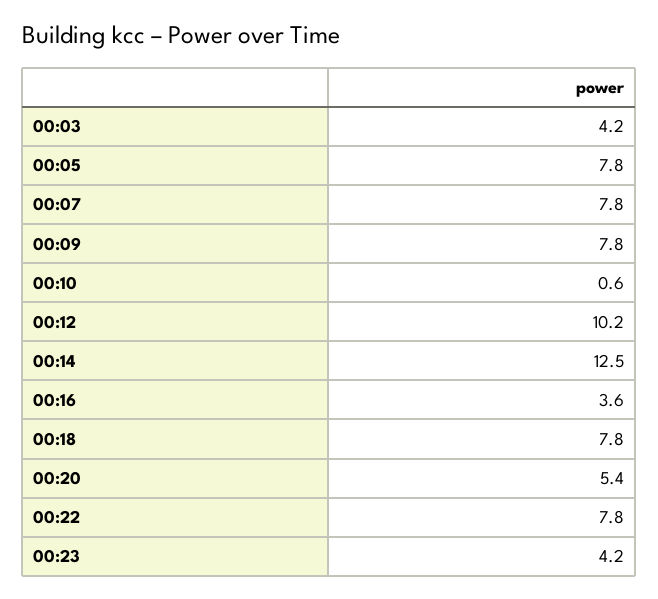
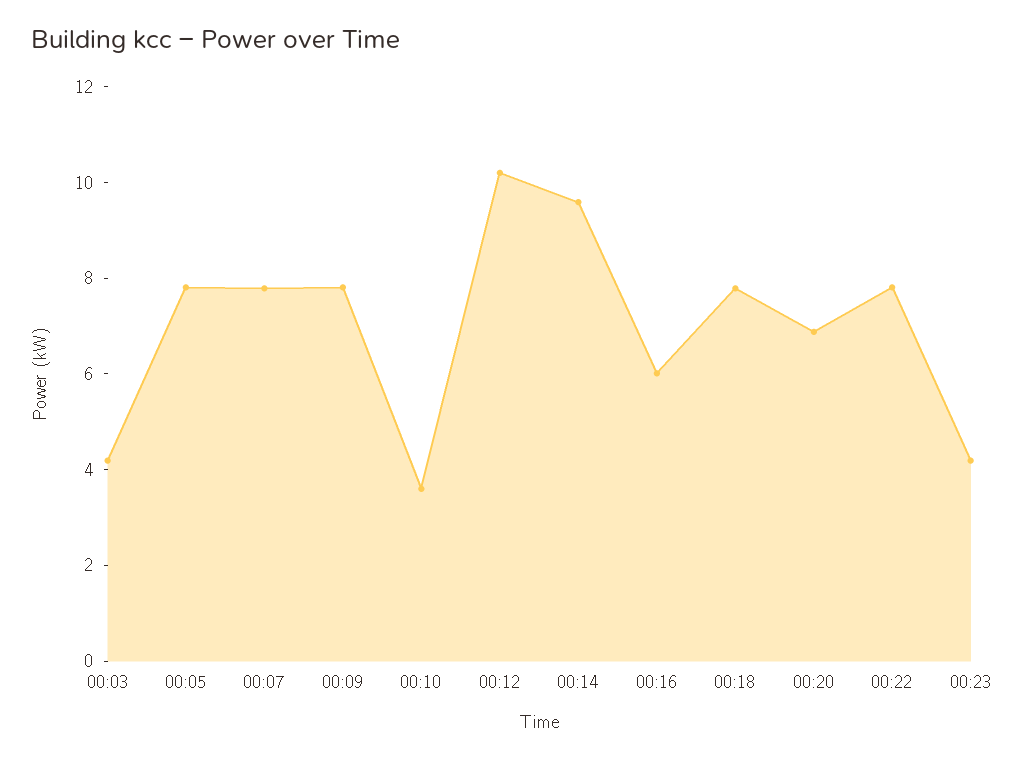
00:10: 0.6 -> 3.5
00:14: 12.5 -> 9.5
00:16: 3.6 -> 6
00:20: 5.4 -> 7

